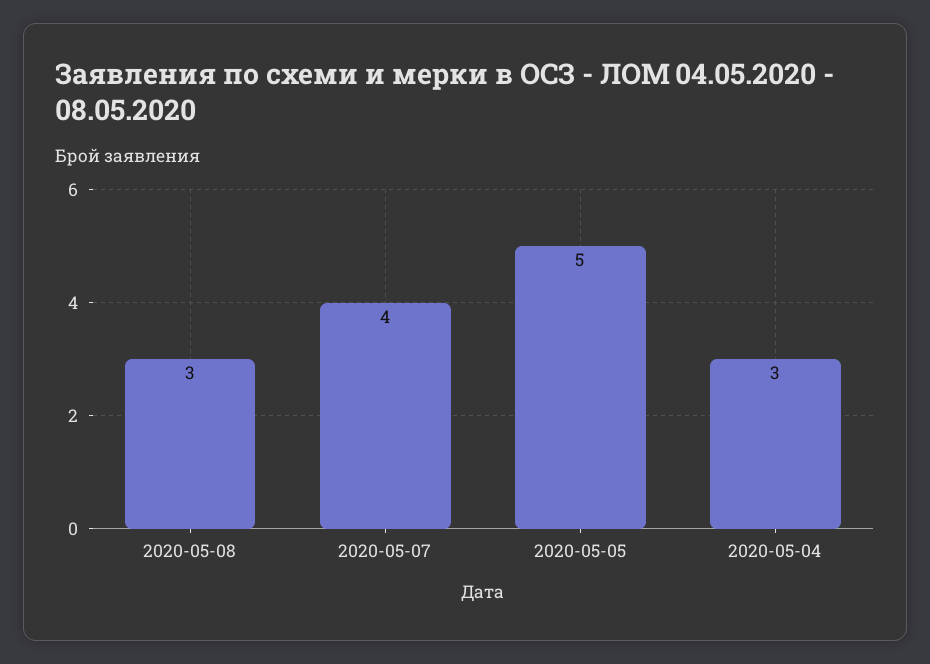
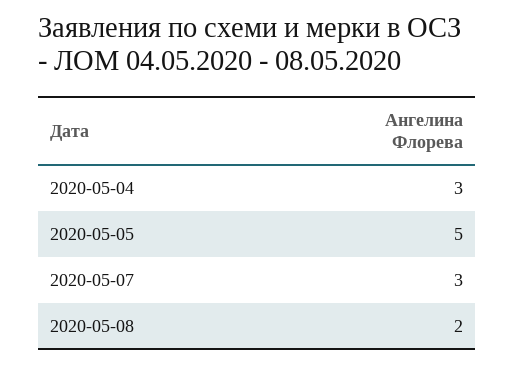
2020-05-08: 3 -> 2
2020-05-07: 4 -> 3

